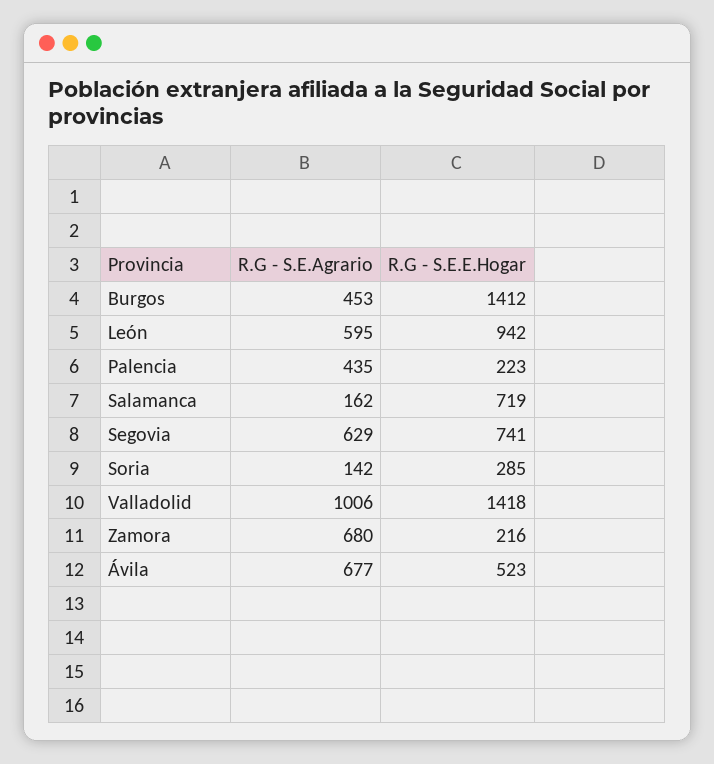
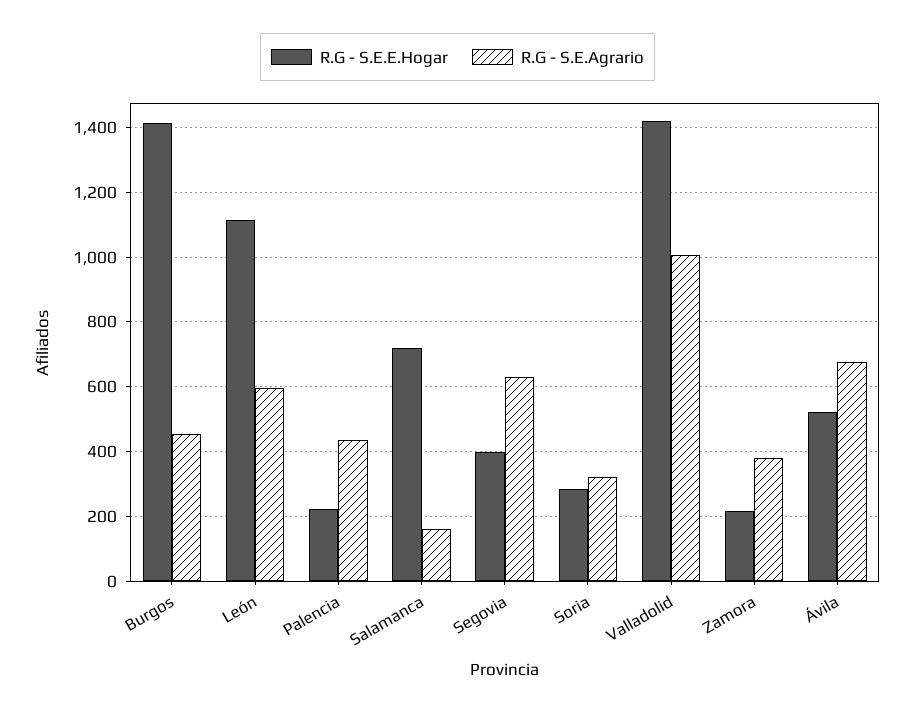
R.G - S.E.E.Hogar, León: 942 -> 1120
R.G - S.E.E.Hogar, Segovia: 741 -> 400
R.G - S.E.Agrario, Soria: 142 -> 320
R.G - S.E.Agrario, Zamora: 680 -> 380

